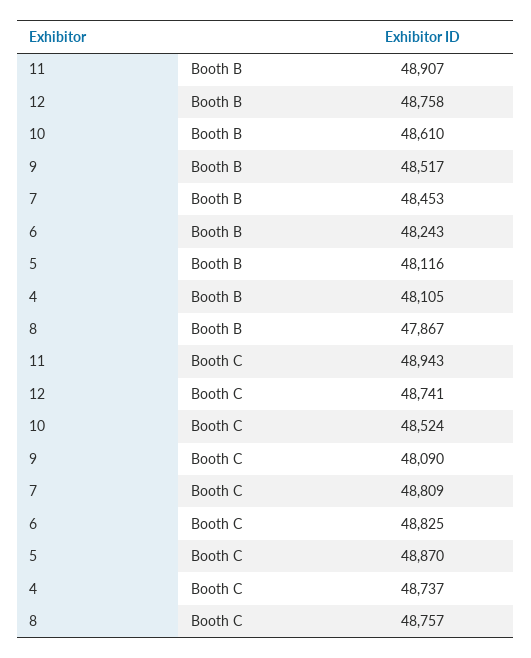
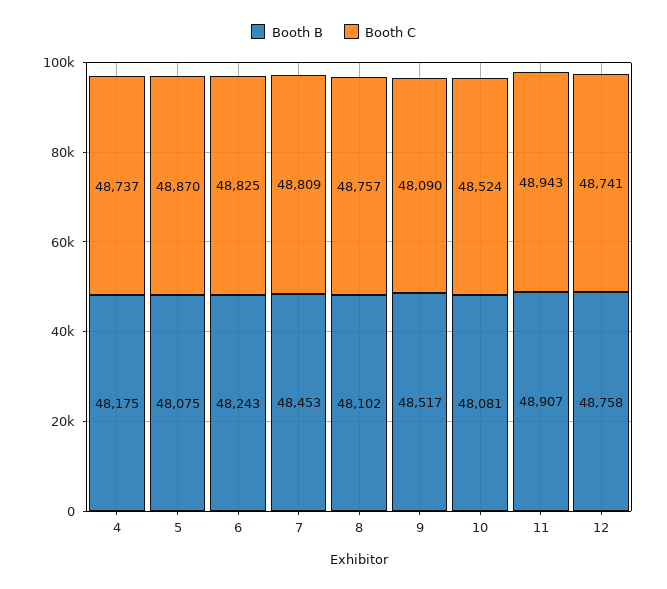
Booth B, 10: 48610 -> 48081
Booth B, 5: 48116 -> 48075
Booth B, 4: 48105 -> 48175
Booth B, 8: 47867 -> 48102

